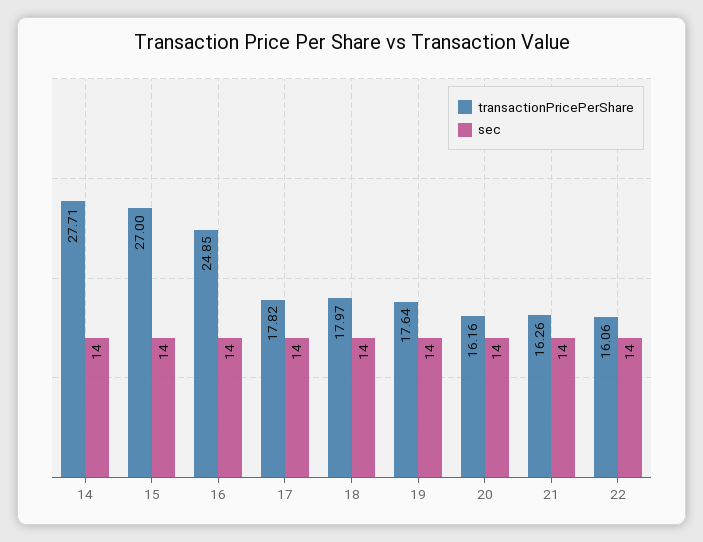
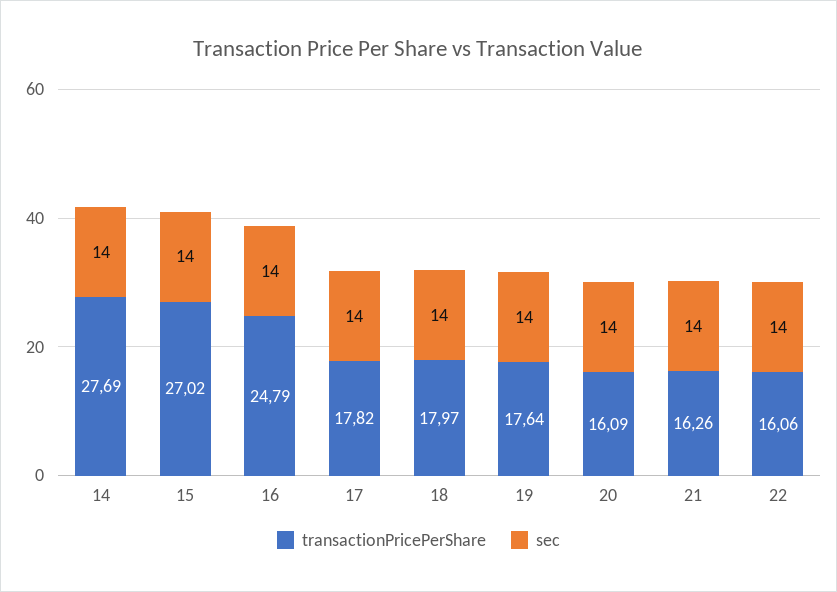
transactionPricePerShare, 14: 27.71 -> 27.69
transactionPricePerShare, 15: 27 -> 27.02
transactionPricePerShare, 16: 24.85 -> 24.79
transactionPricePerShare, 20: 16.16 -> 16.09

